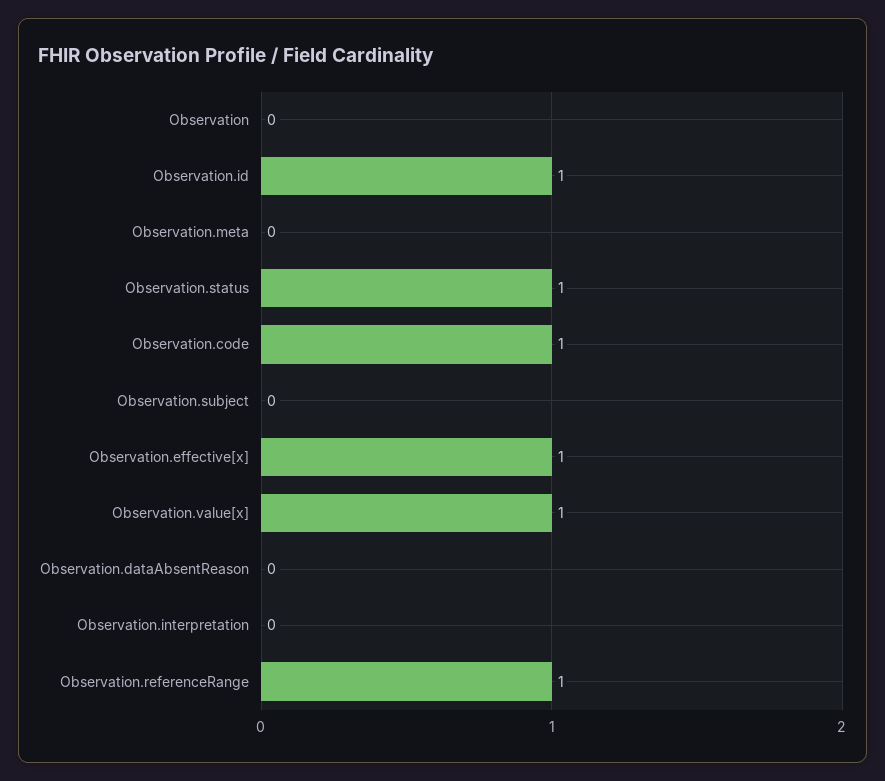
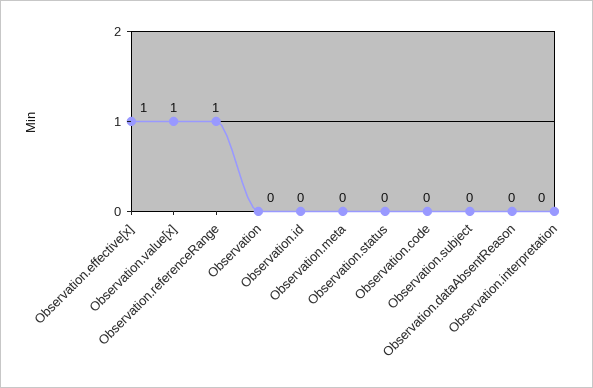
Observation.id: 1 -> 0
Observation.status: 1 -> 0
Observation.code: 1 -> 0

